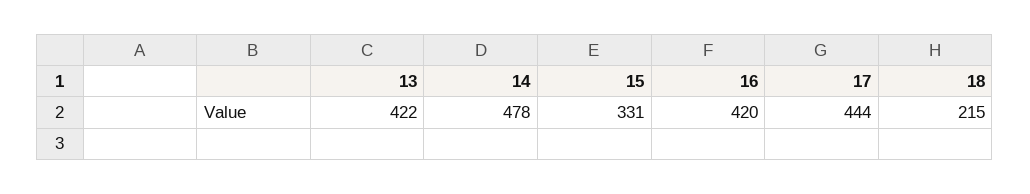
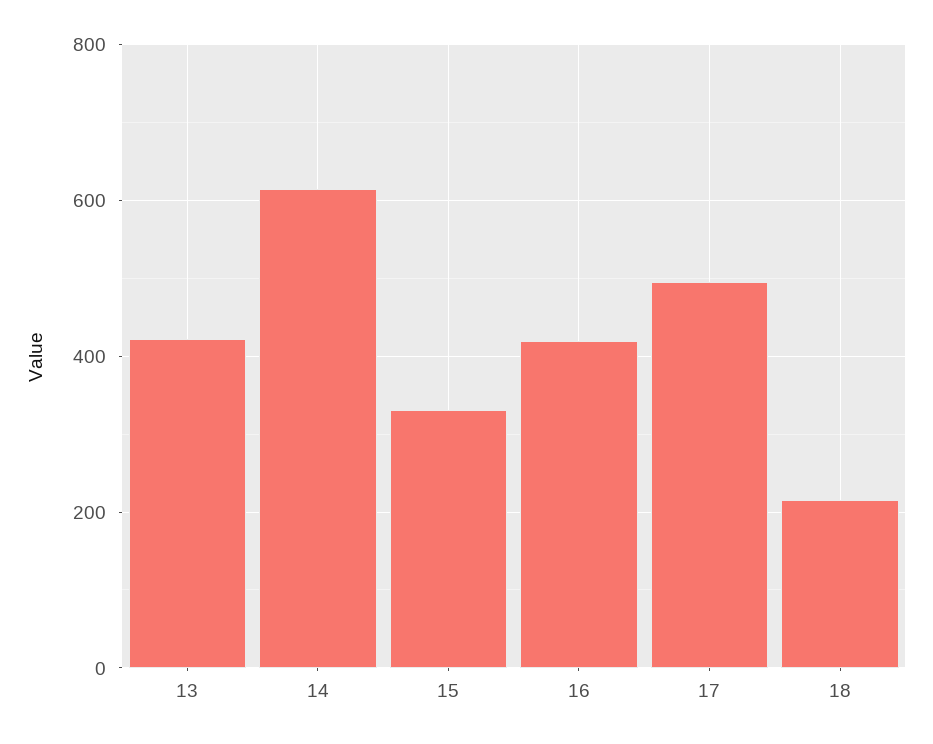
14: 478 -> 620
17: 444 -> 500

